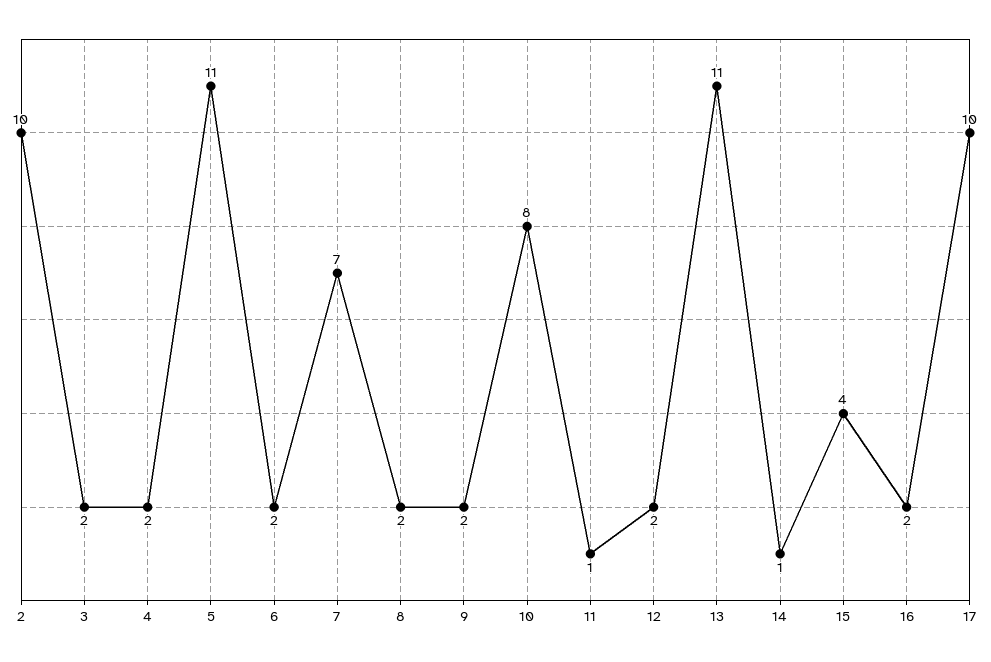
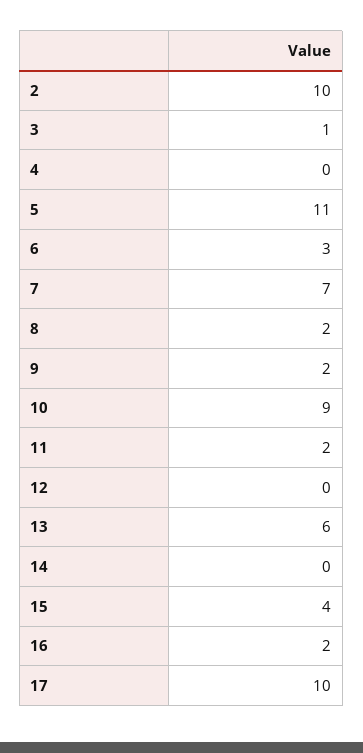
3: 2 -> 1
4: 2 -> 0
6: 2 -> 3
10: 8 -> 9
11: 1 -> 2
12: 2 -> 0
13: 11 -> 6
14: 1 -> 0

